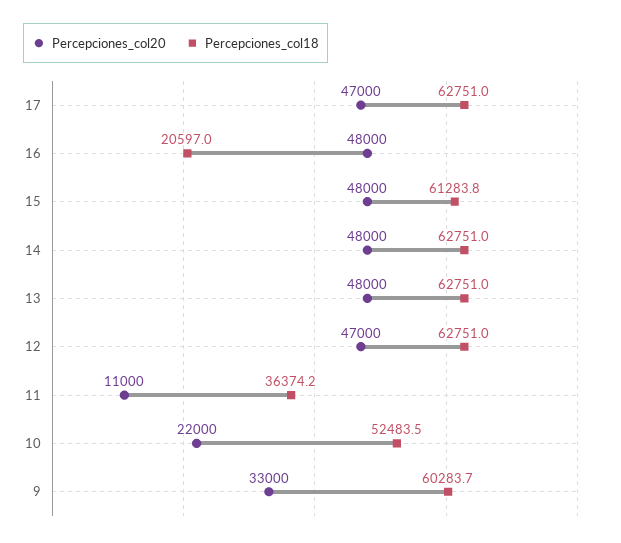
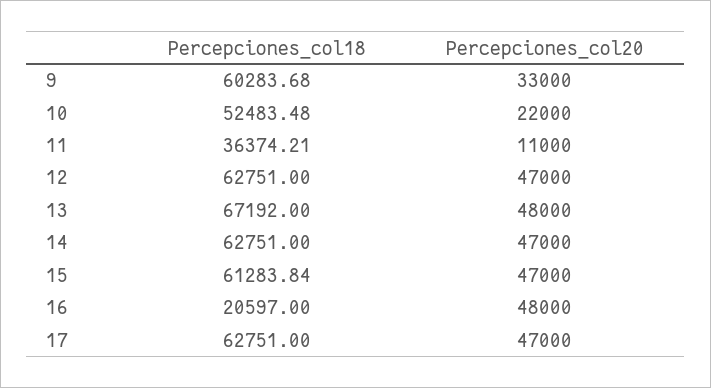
Percepciones_col20, 15: 48000 -> 47000
Percepciones_col20, 14: 48000 -> 47000
Percepciones_col18, 13: 62751 -> 67192

